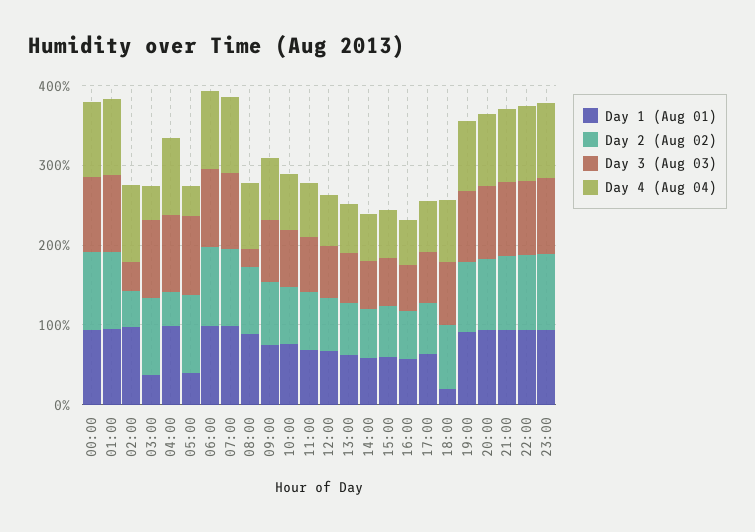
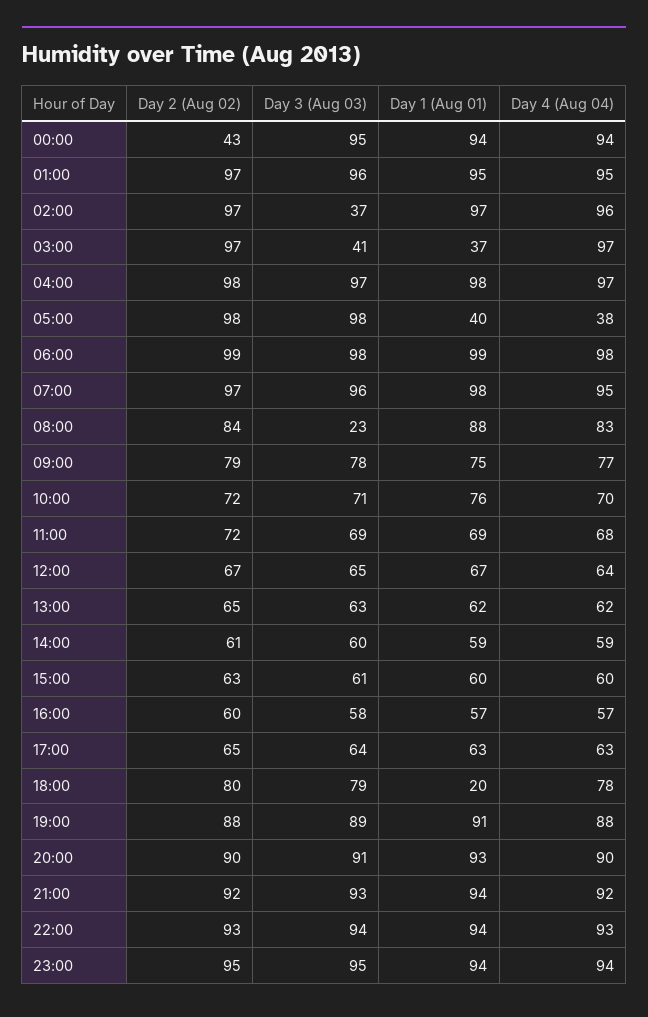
Day 2 (Aug 02), 00:00: 100 -> 43
Day 2 (Aug 02), 02:00: 40 -> 97
Day 3 (Aug 03), 03:00: 100 -> 41
Day 4 (Aug 04), 03:00: 40 -> 97
Day 2 (Aug 02), 04:00: 40 -> 98

